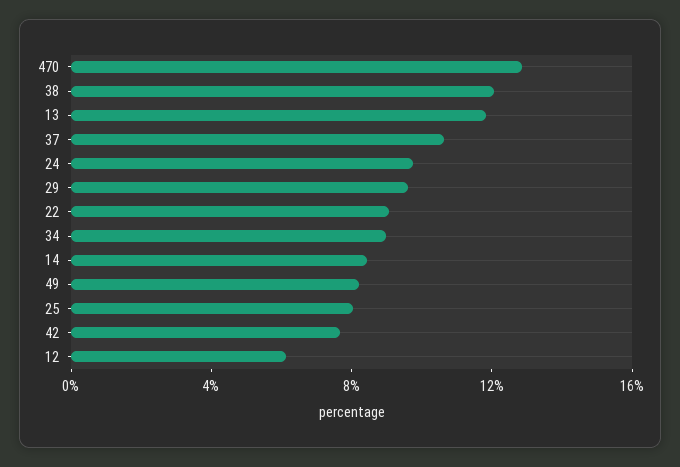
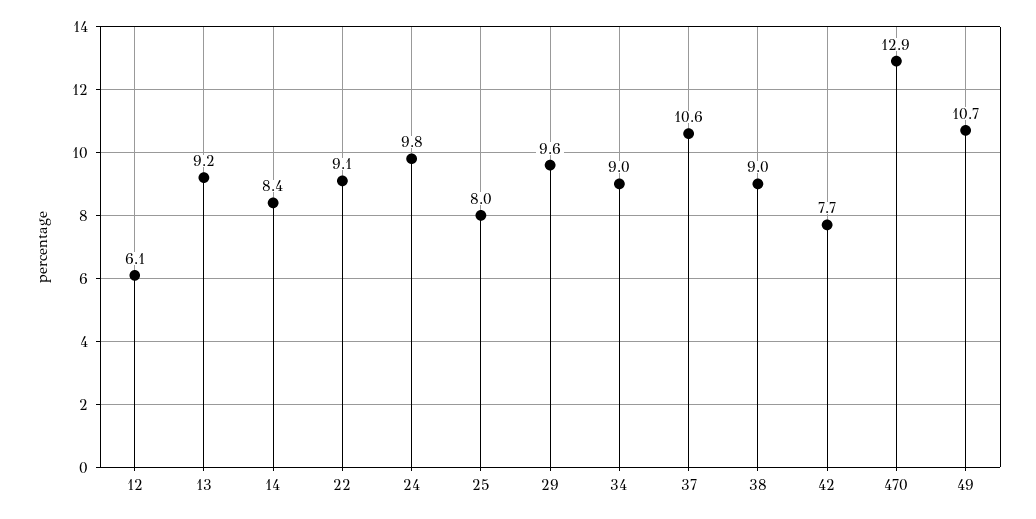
38: 12 -> 9
13: 12 -> 9.2
49: 8 -> 10.7

